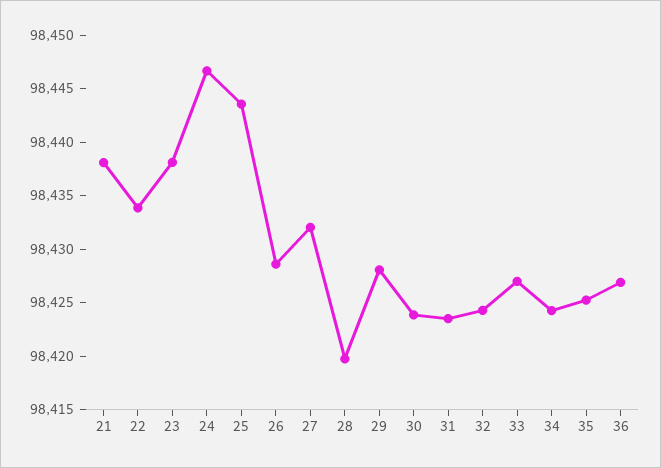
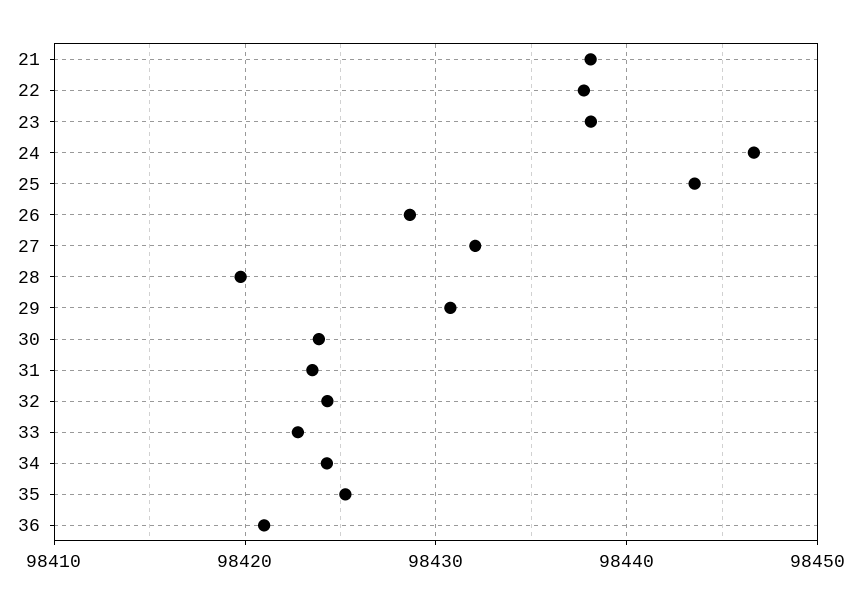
22: 98434 -> 98438
29: 98428 -> 98431
33: 98427 -> 98423
36: 98427 -> 98421

